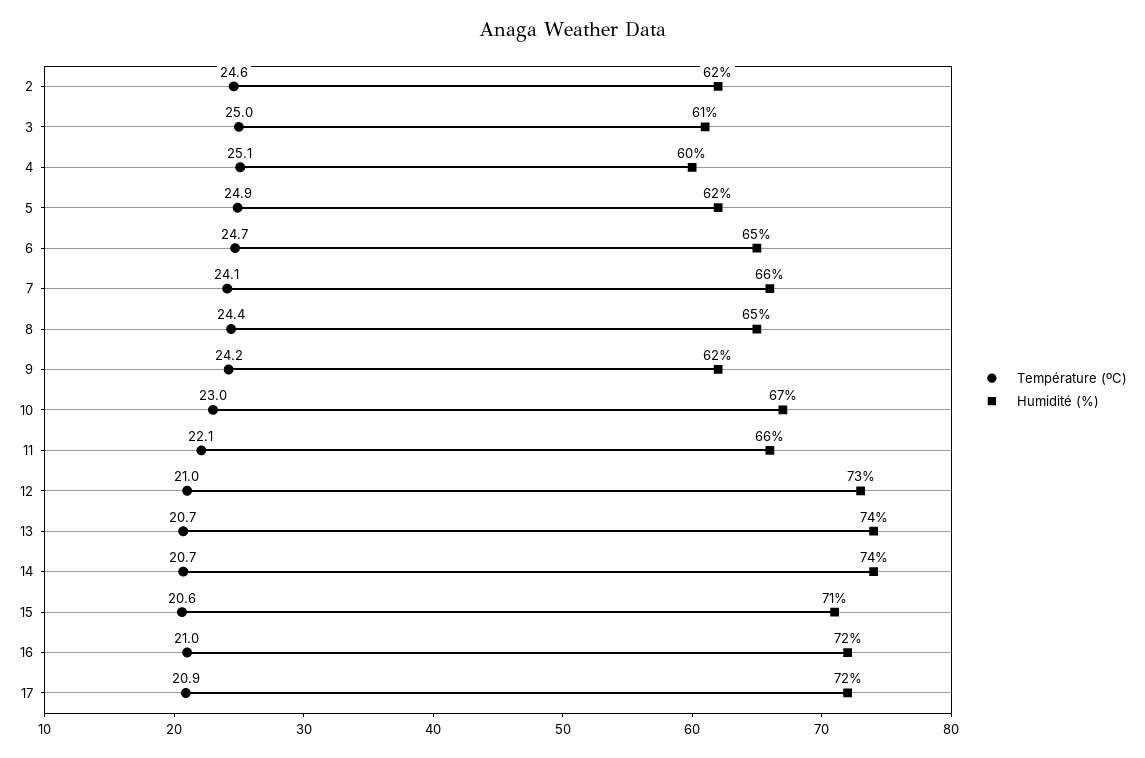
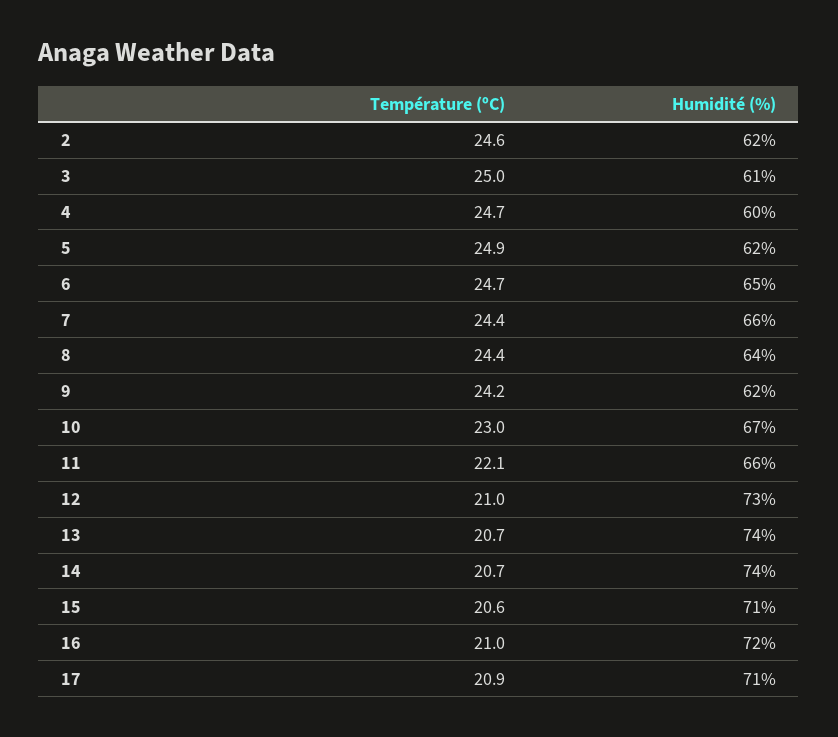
Température (ºC), 4: 25.1 -> 24.7
Température (ºC), 7: 24.1 -> 24.4
Humidité (%), 8: 65 -> 64
Humidité (%), 17: 72 -> 71

